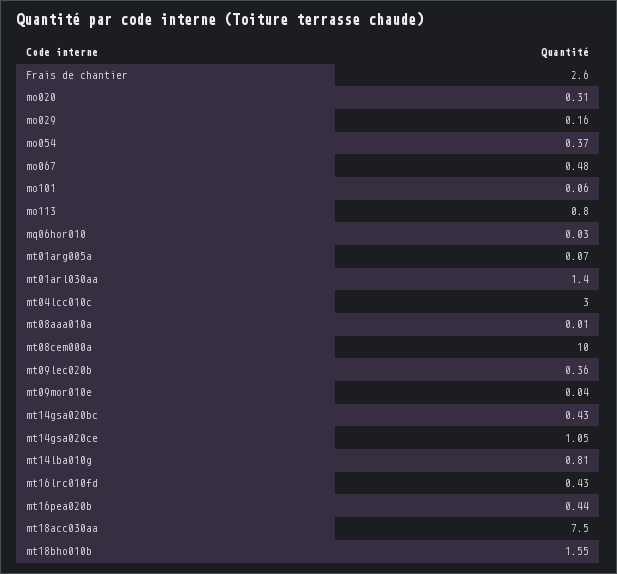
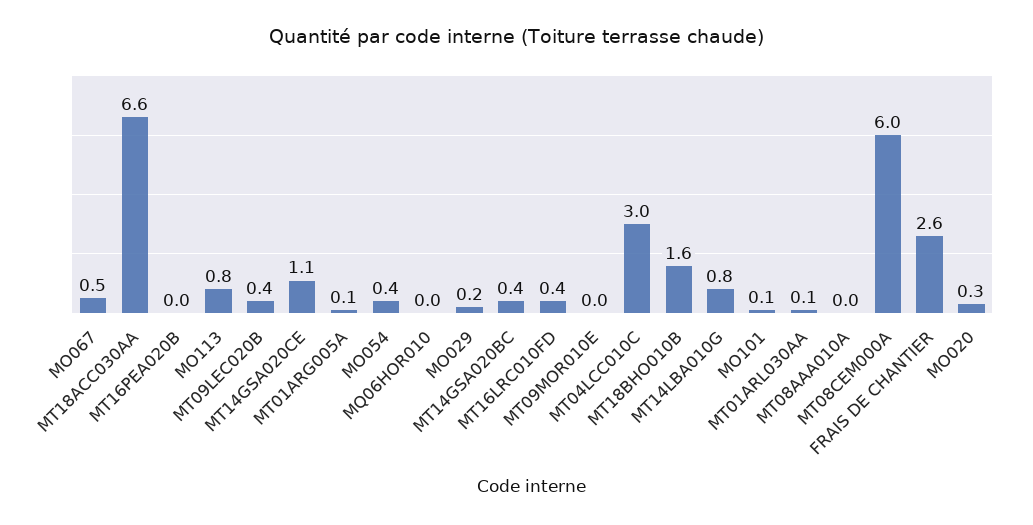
mt01arl030aa: 1.4 -> 0.1
mt08cem000a: 10 -> 6
mt16pea020b: 0.44 -> 0
mt18acc030aa: 7.5 -> 6.6

